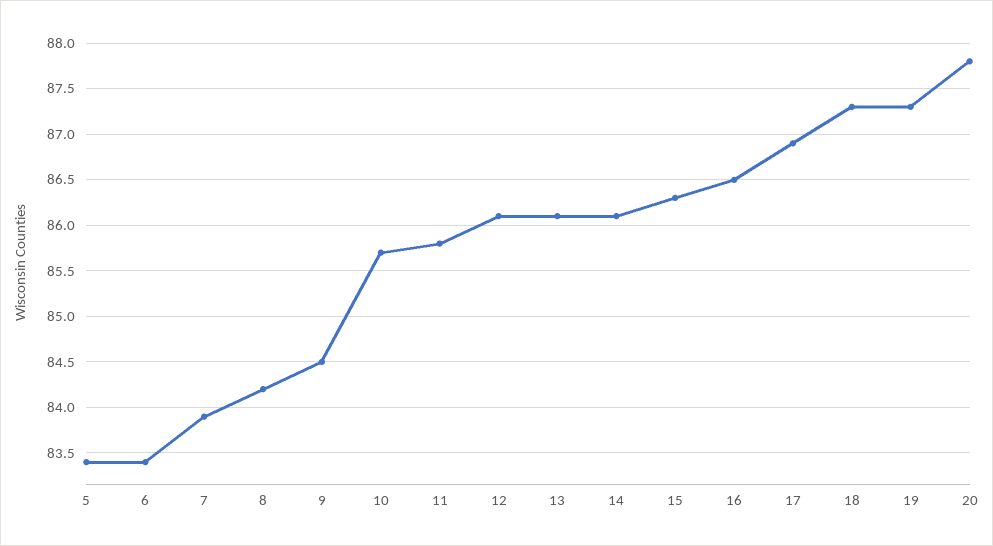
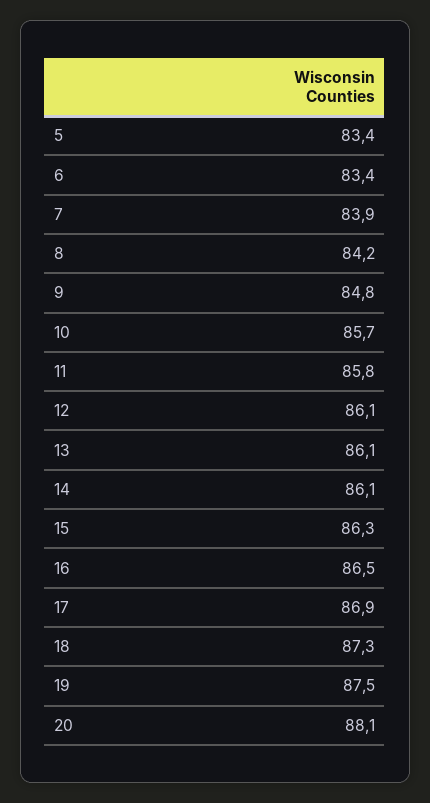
9: 84.5 -> 84.8
19: 87.3 -> 87.5
20: 87.8 -> 88.1

